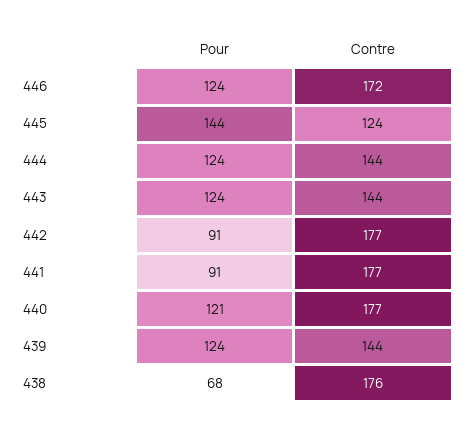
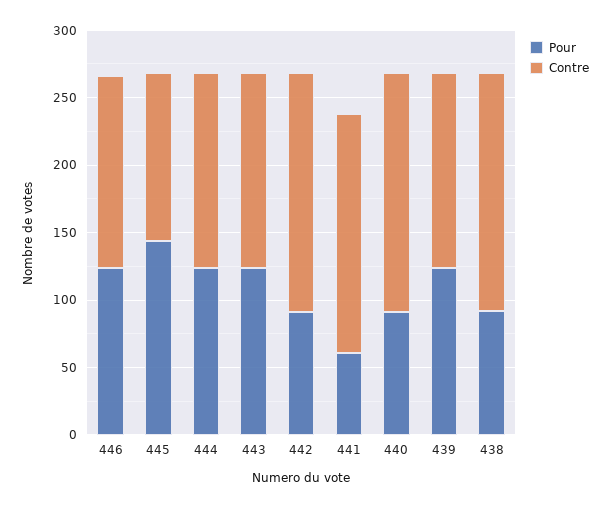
Contre, 446: 172 -> 140
Pour, 441: 91 -> 60
Pour, 440: 121 -> 90
Pour, 438: 68 -> 90

